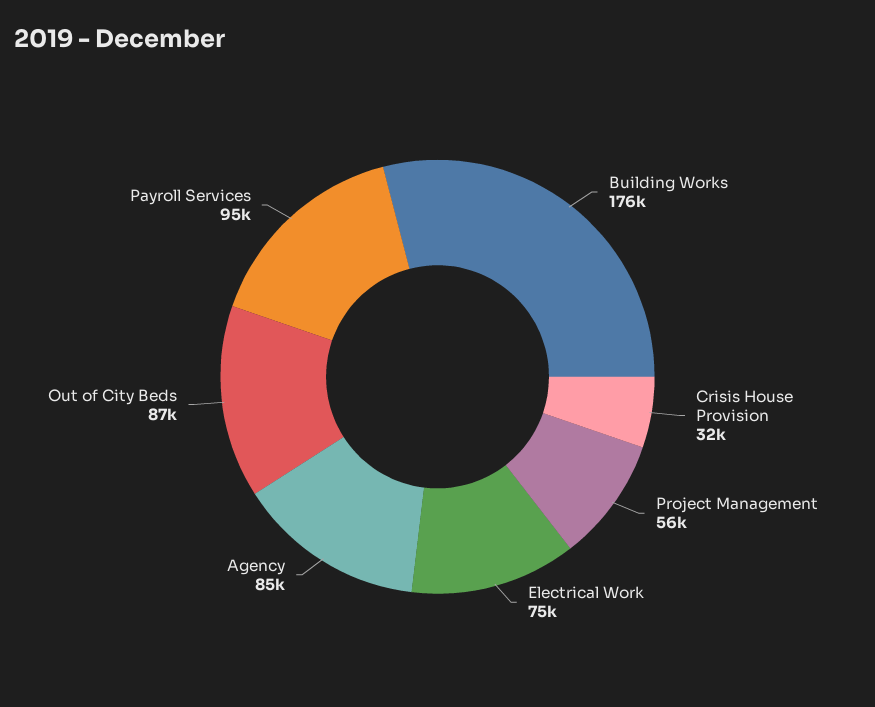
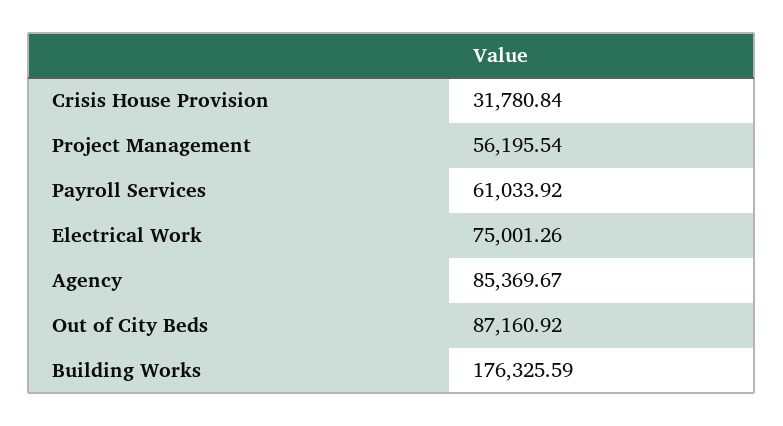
Payroll Services: 95000 -> 61033.92

